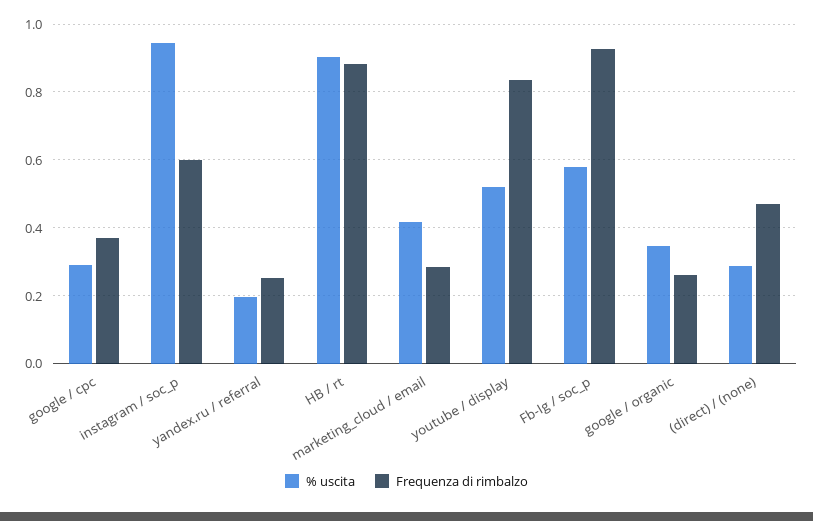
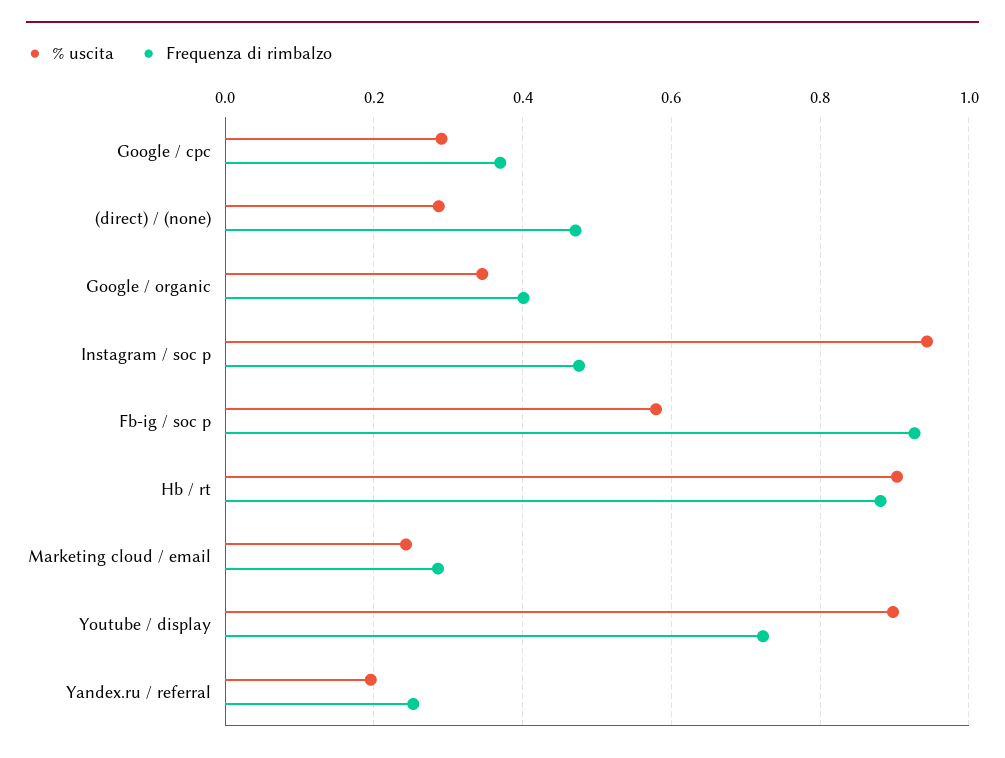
Frequenza di rimbalzo, instagram / soc_p: 0.6 -> 0.48
% uscita, marketing_cloud / email: 0.42 -> 0.24
% uscita, youtube / display: 0.52 -> 0.9
Frequenza di rimbalzo, youtube / display: 0.84 -> 0.72
Frequenza di rimbalzo, google / organic: 0.26 -> 0.4

